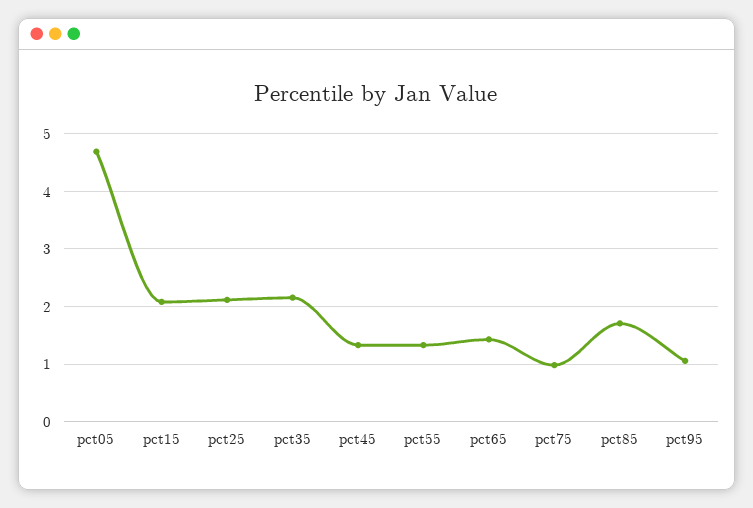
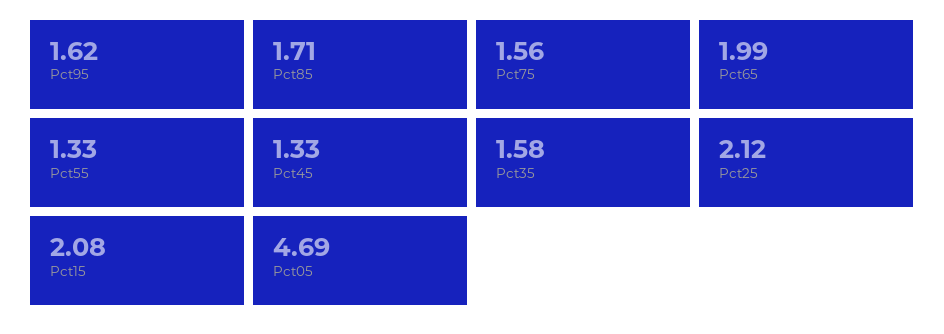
pct35: 2.2 -> 1.58
pct65: 1.4 -> 1.99
pct75: 1 -> 1.56
pct95: 1 -> 1.62

